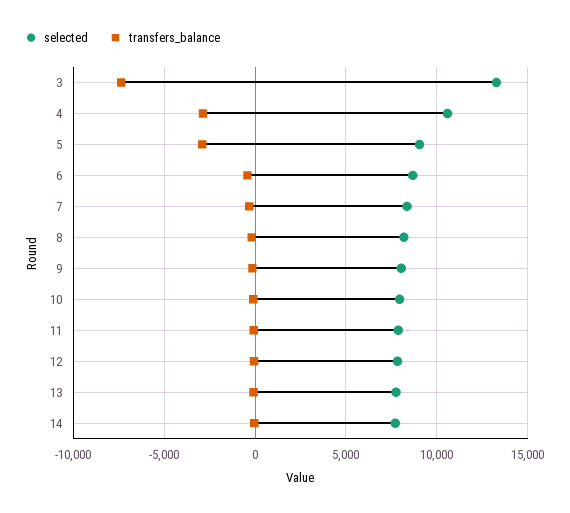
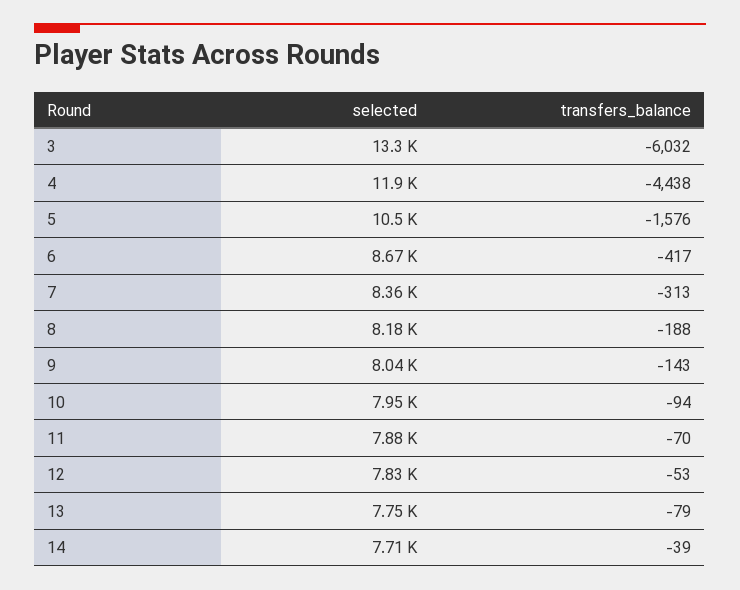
transfers_balance, 3: -7500 -> -6032
selected, 4: 10500 -> 11900
transfers_balance, 4: -3000 -> -4438
selected, 5: 9000 -> 10500
transfers_balance, 5: -3000 -> -1576

